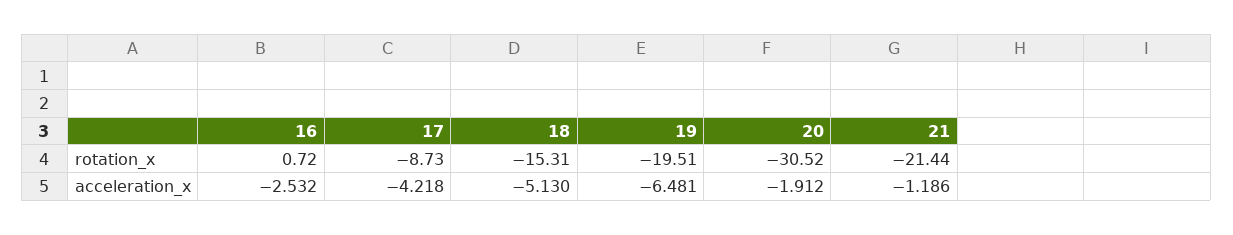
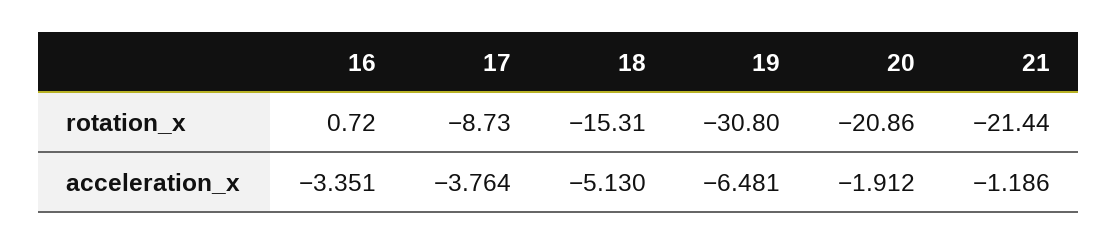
19, rotation_x: -19.51 -> -30.8
20, rotation_x: -30.52 -> -20.86
16, acceleration_x: -2.532 -> -3.351
17, acceleration_x: -4.218 -> -3.764

